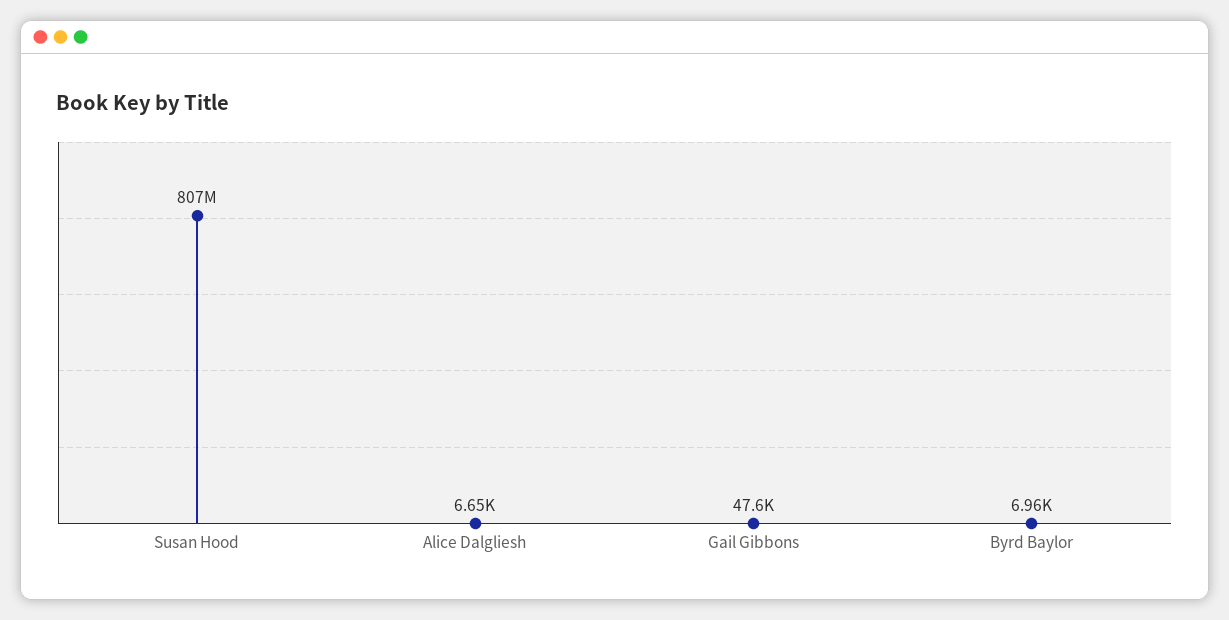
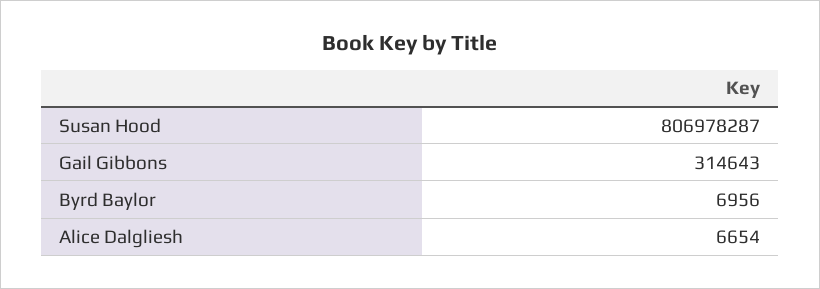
Gail Gibbons: 47600 -> 314643

